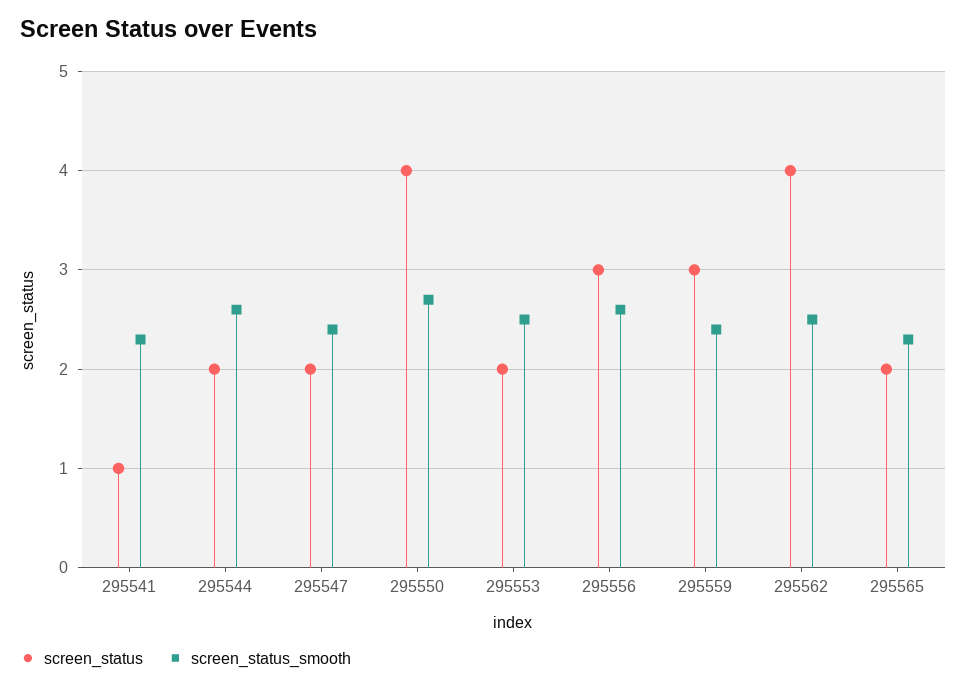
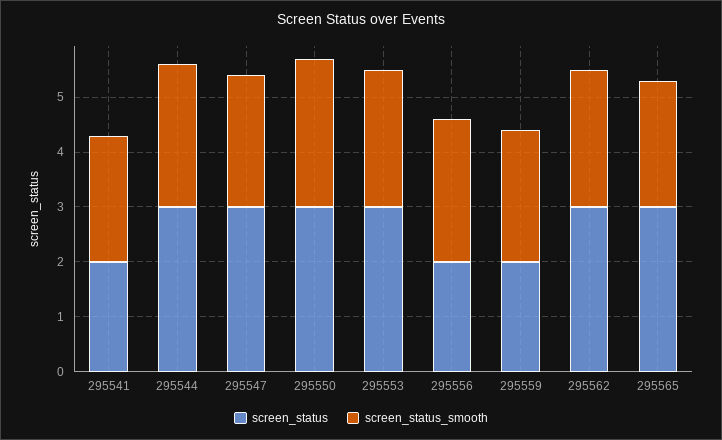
screen_status, 295541: 1 -> 2
screen_status, 295544: 2 -> 3
screen_status, 295547: 2 -> 3
screen_status, 295550: 4 -> 3
screen_status, 295553: 2 -> 3
screen_status, 295556: 3 -> 2
screen_status, 295559: 3 -> 2
screen_status, 295562: 4 -> 3
screen_status, 295565: 2 -> 3

